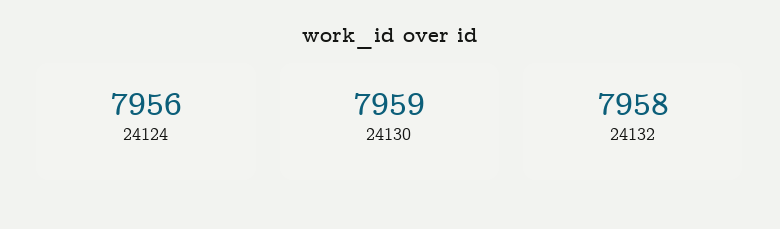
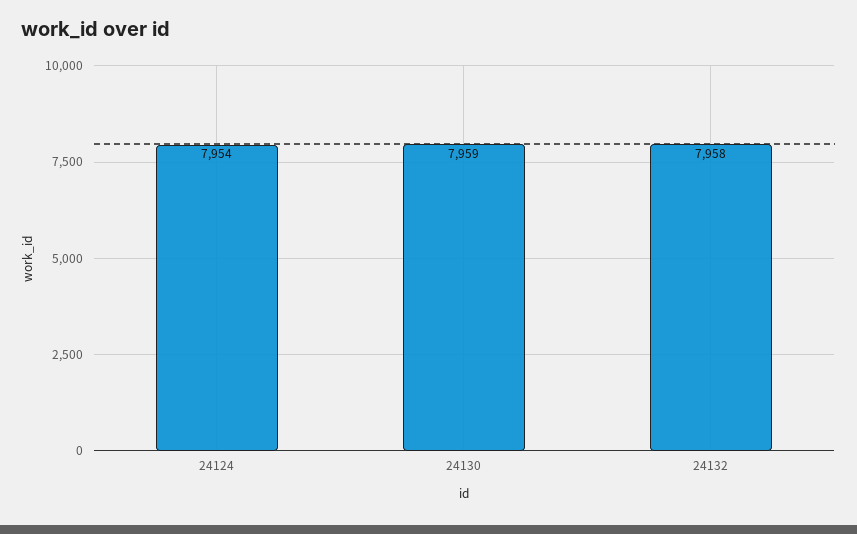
24124: 7956 -> 7954

